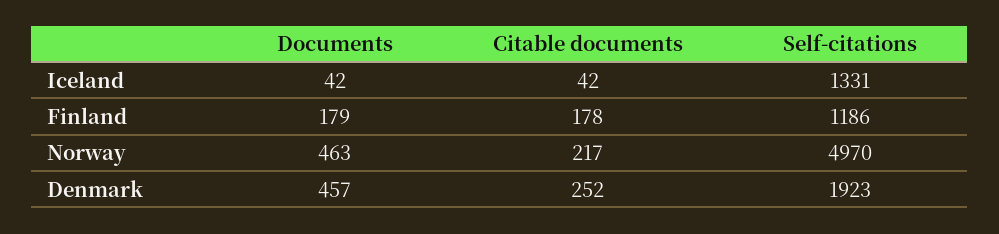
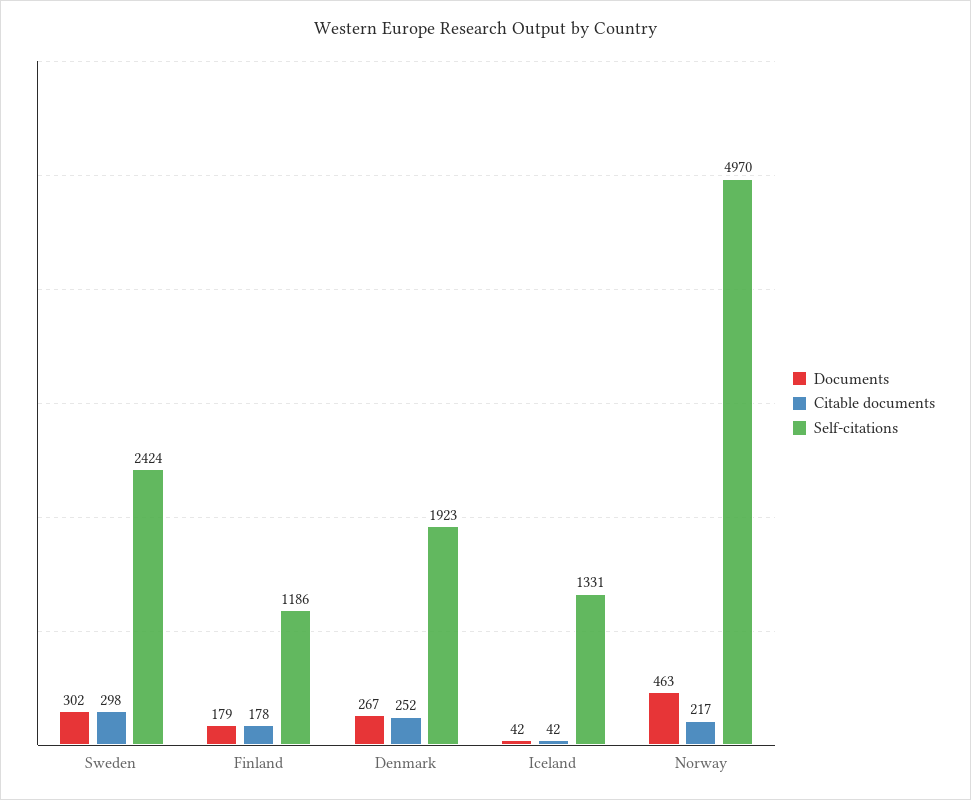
Documents, Denmark: 457 -> 267
Documents, Sweden: none -> 302
Citable documents, Sweden: none -> 298
Self-citations, Sweden: none -> 2424

